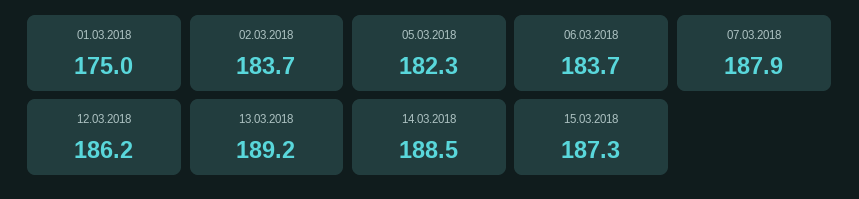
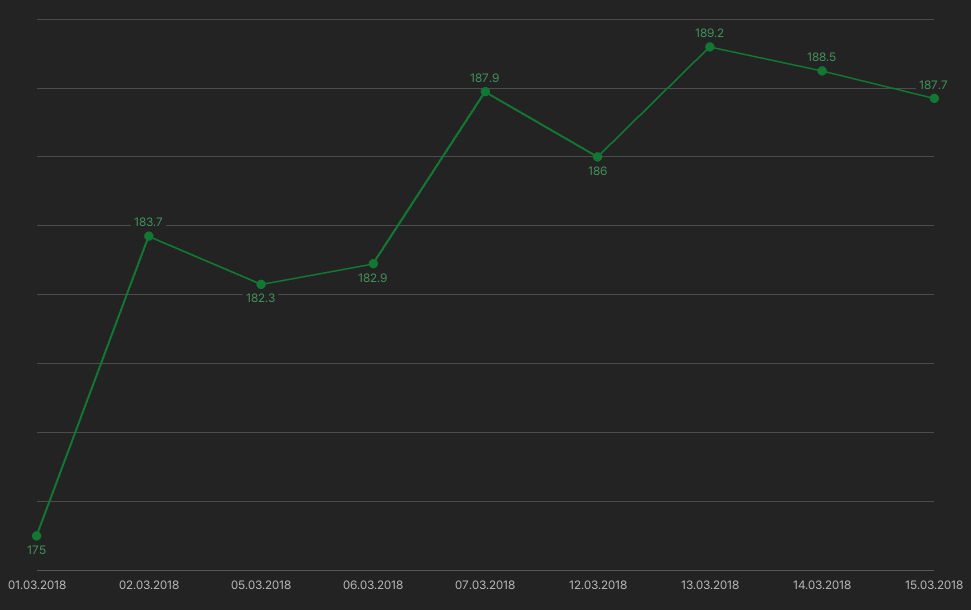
06.03.2018: 183.7 -> 182.9
12.03.2018: 186.2 -> 186
15.03.2018: 187.3 -> 187.7

